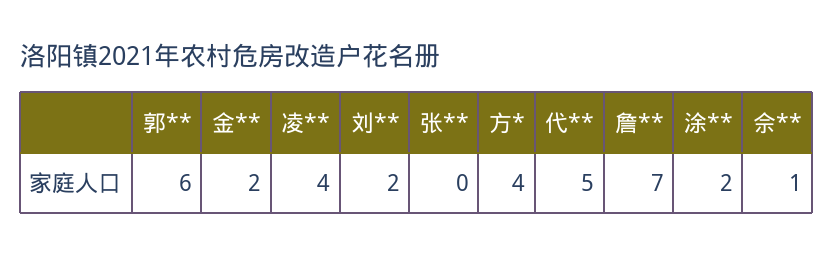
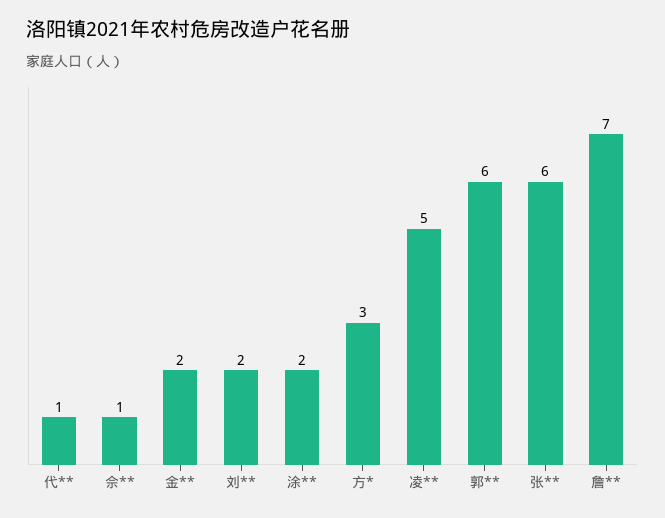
凌**: 4 -> 5
张**: 0 -> 6
方*: 4 -> 3
代**: 5 -> 1

